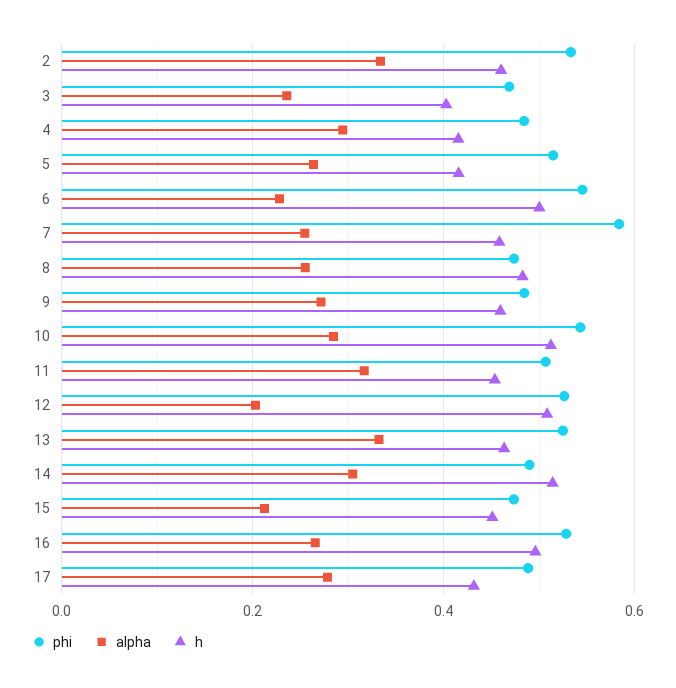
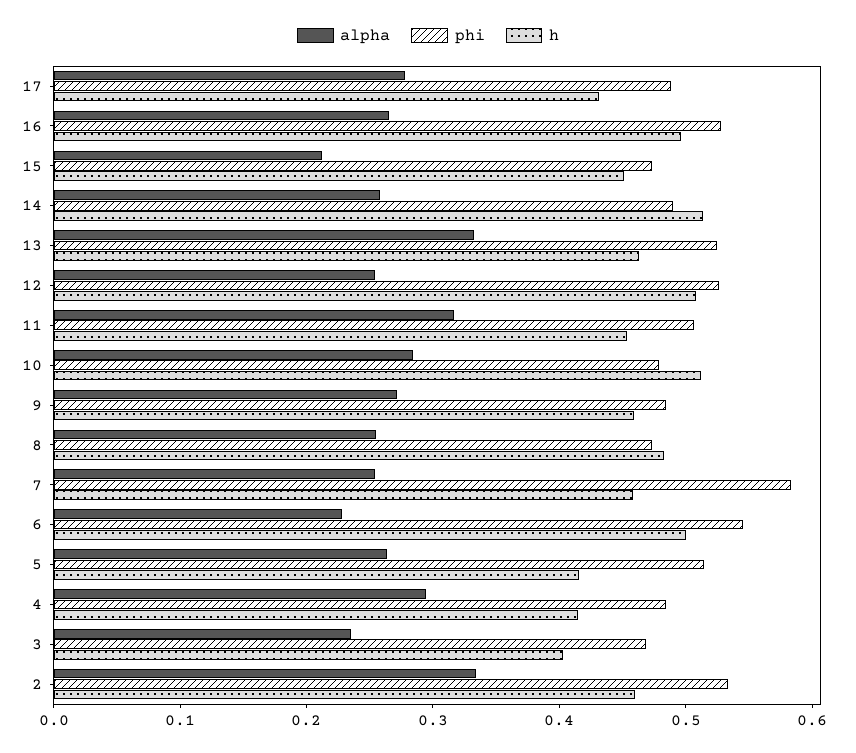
phi, 10: 0.54 -> 0.48
alpha, 12: 0.2 -> 0.26
alpha, 14: 0.3 -> 0.26

